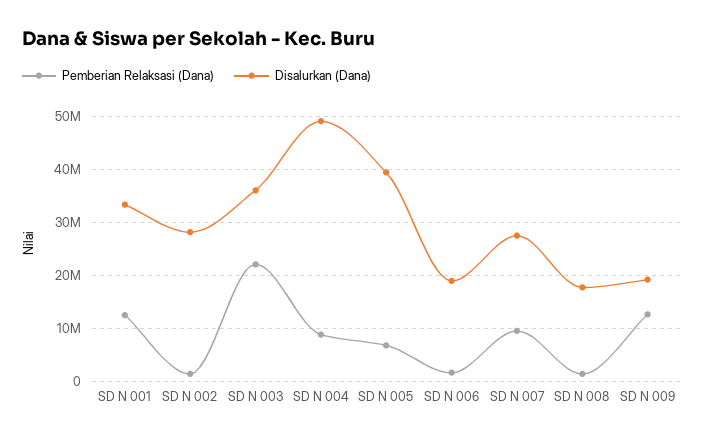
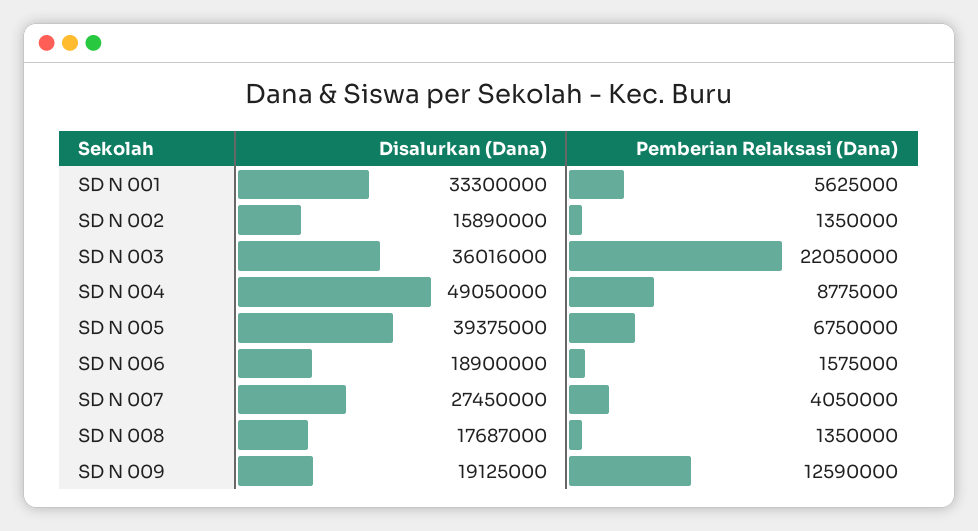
Pemberian Relaksasi (Dana), SD N 001: 12000000 -> 5625000
Disalurkan (Dana), SD N 002: 28000000 -> 15890000
Pemberian Relaksasi (Dana), SD N 007: 10000000 -> 4050000

